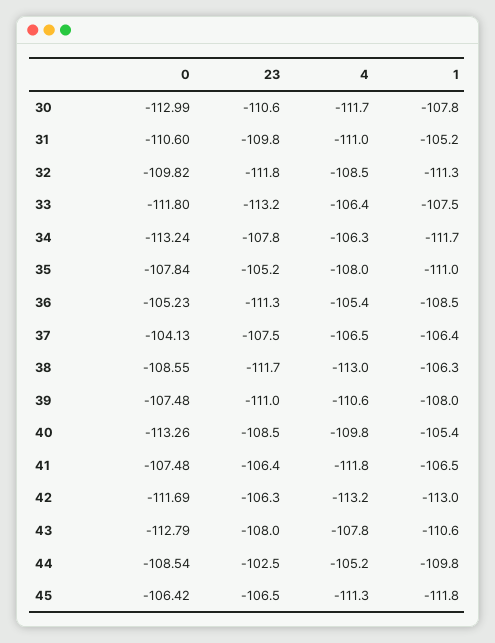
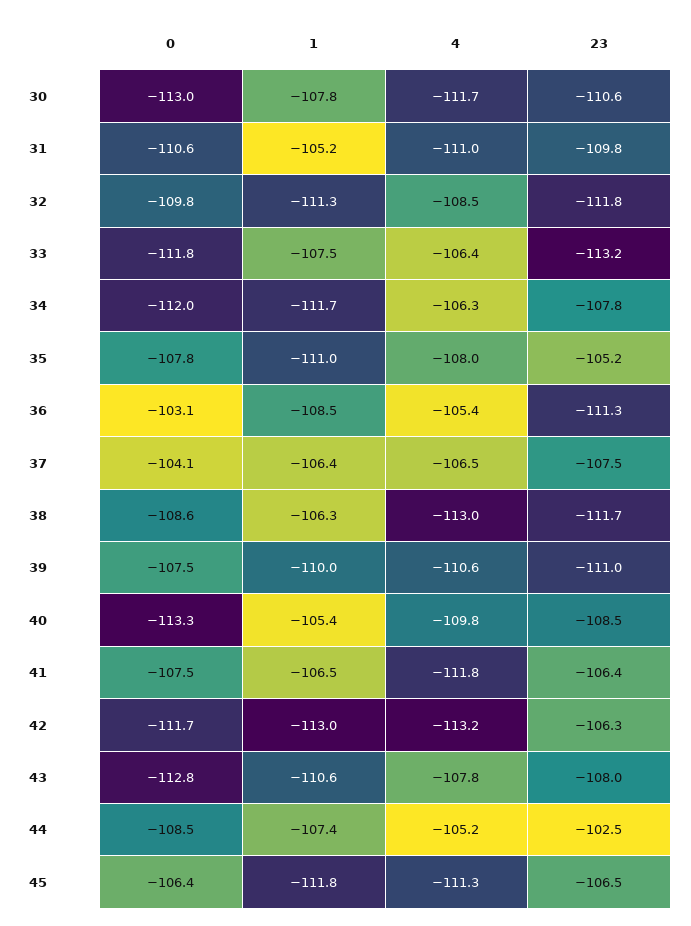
0, 34: -113.24 -> -112
0, 36: -105.23 -> -103.1
1, 39: -108 -> -110
1, 44: -109.8 -> -107.4

